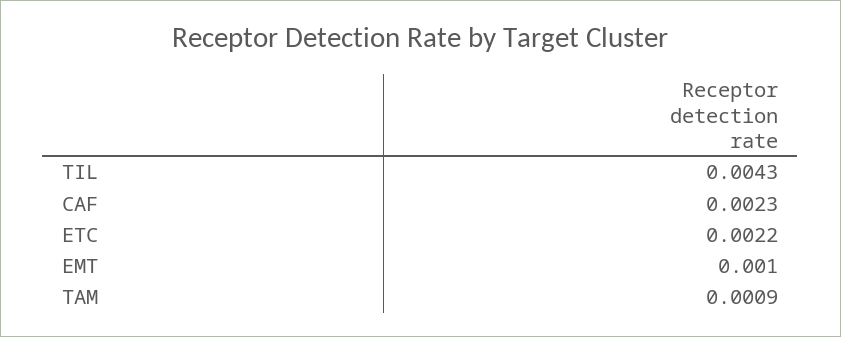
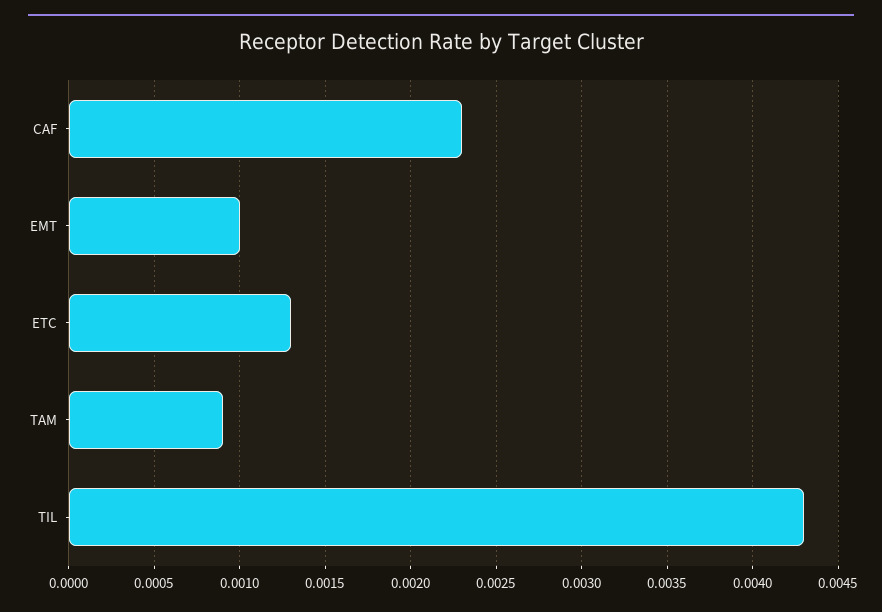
ETC: 0.0022 -> 0.0013

